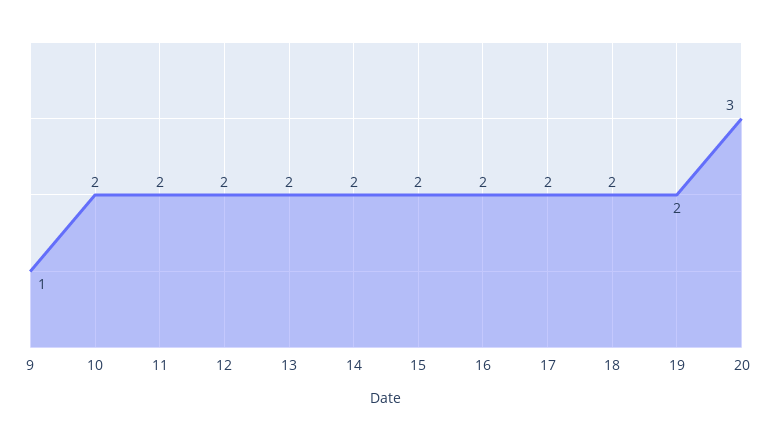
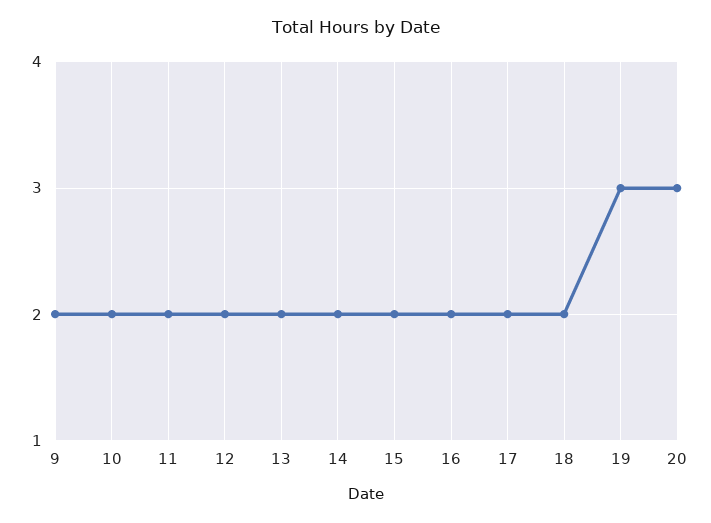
9: 1 -> 2
19: 2 -> 3

